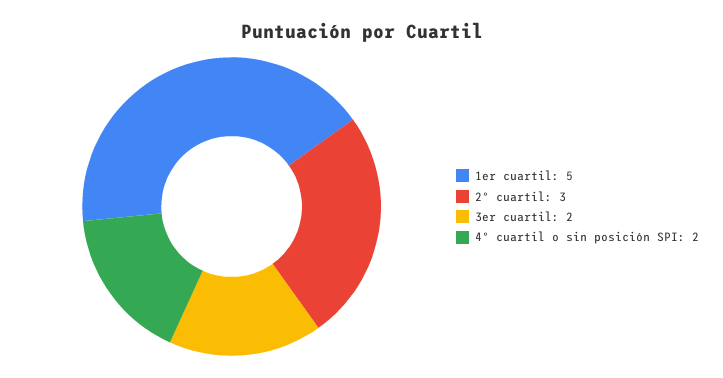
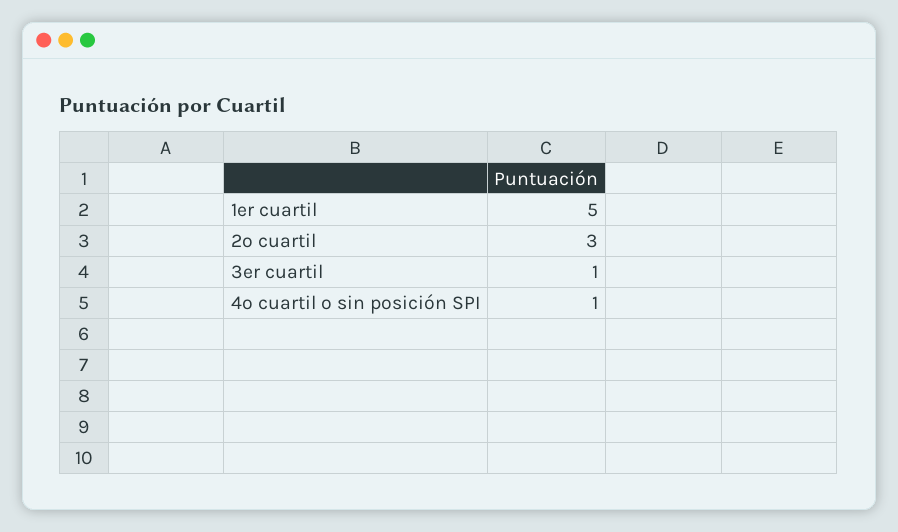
3er cuartil: 2 -> 1
4º cuartil o sin posición SPI: 2 -> 1

